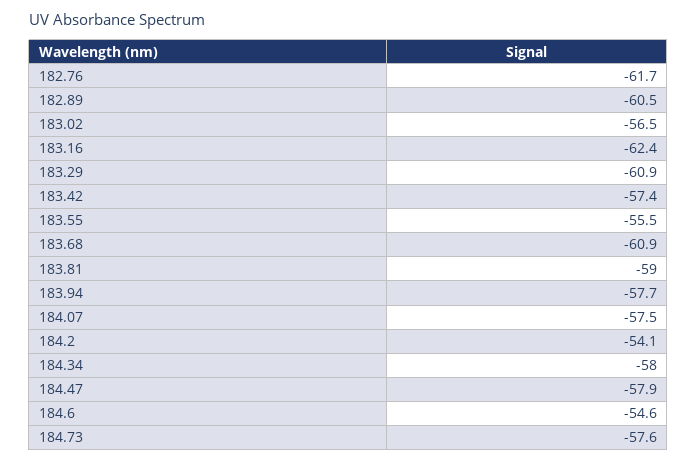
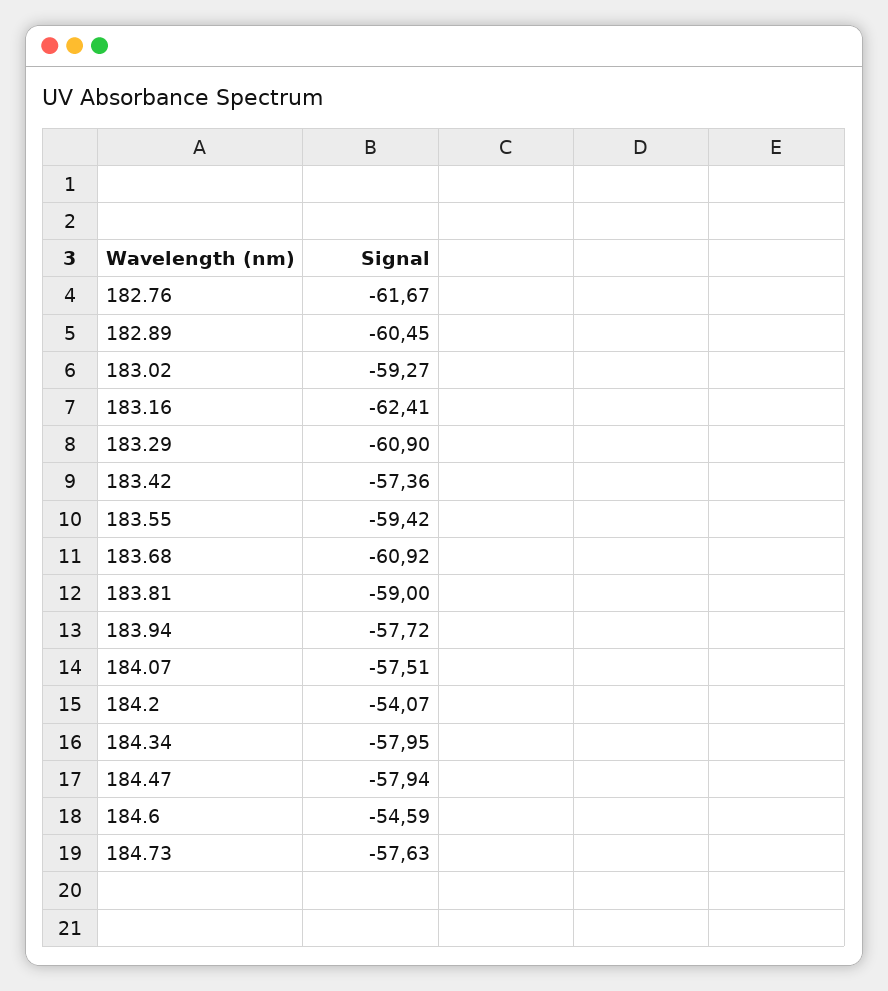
183.02: -56.5 -> -59.27
183.55: -55.5 -> -59.42

